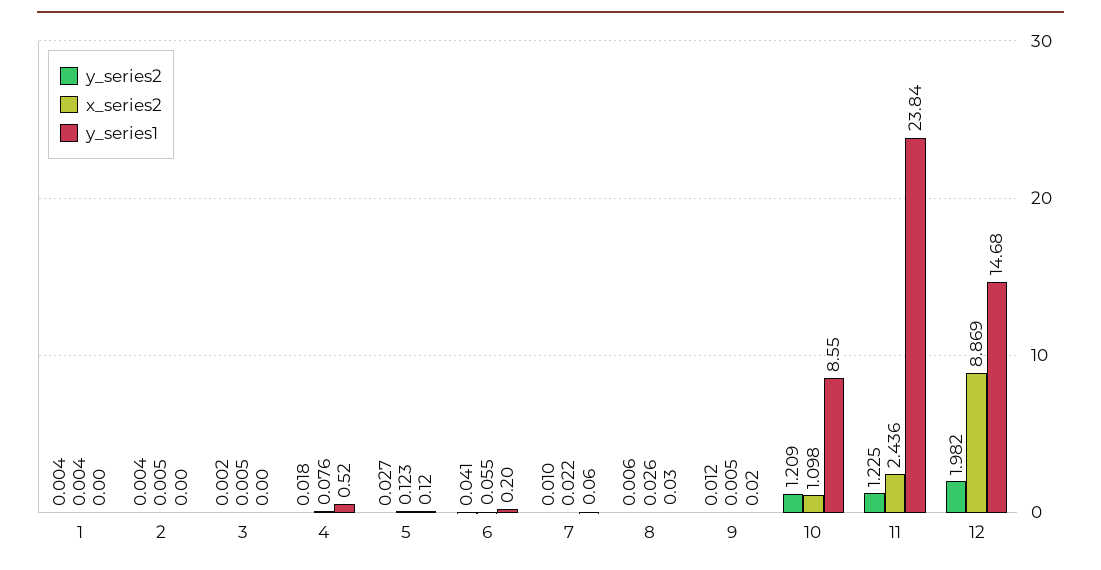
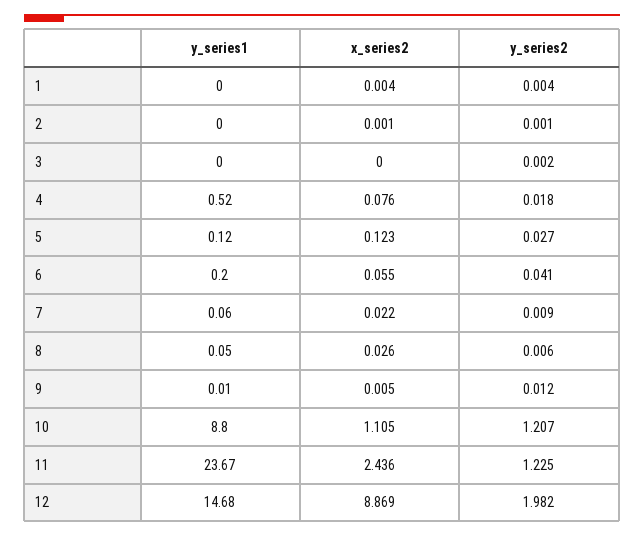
y_series2, 2: 0.004 -> 0.001
x_series2, 2: 0.005 -> 0.001
x_series2, 3: 0.005 -> 0
y_series2, 7: 0.01 -> 0.009
y_series1, 8: 0.03 -> 0.05
y_series1, 9: 0.02 -> 0.01
y_series2, 10: 1.209 -> 1.207
x_series2, 10: 1.098 -> 1.105
y_series1, 10: 8.55 -> 8.8
y_series1, 11: 23.84 -> 23.67

